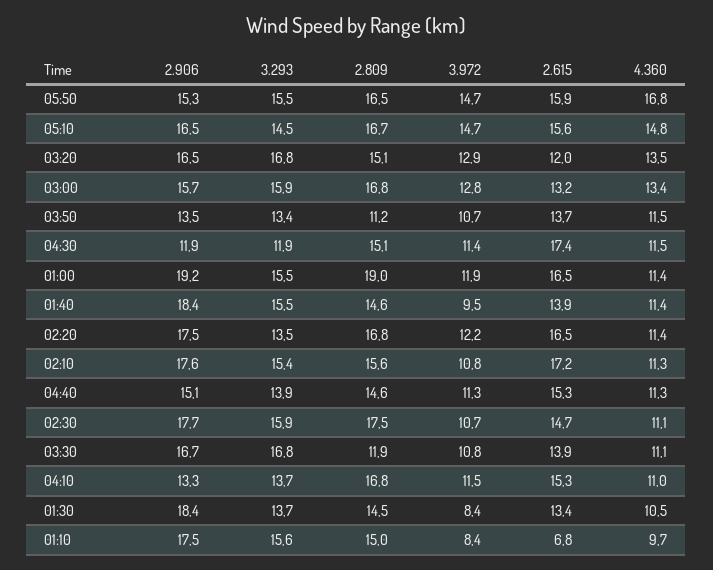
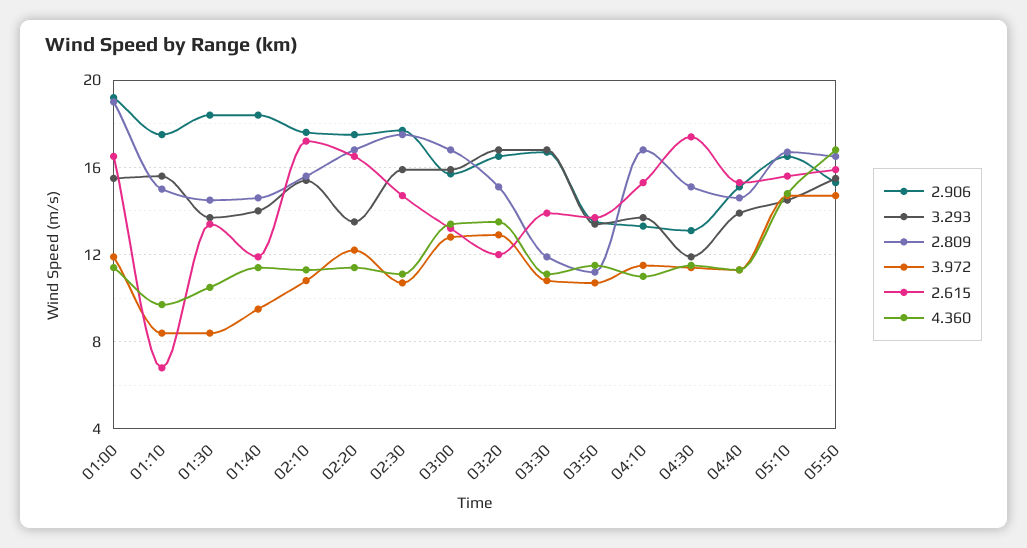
2.906, 04:30: 11.9 -> 13
3.293, 01:40: 15.5 -> 14
2.615, 01:40: 13.9 -> 12

